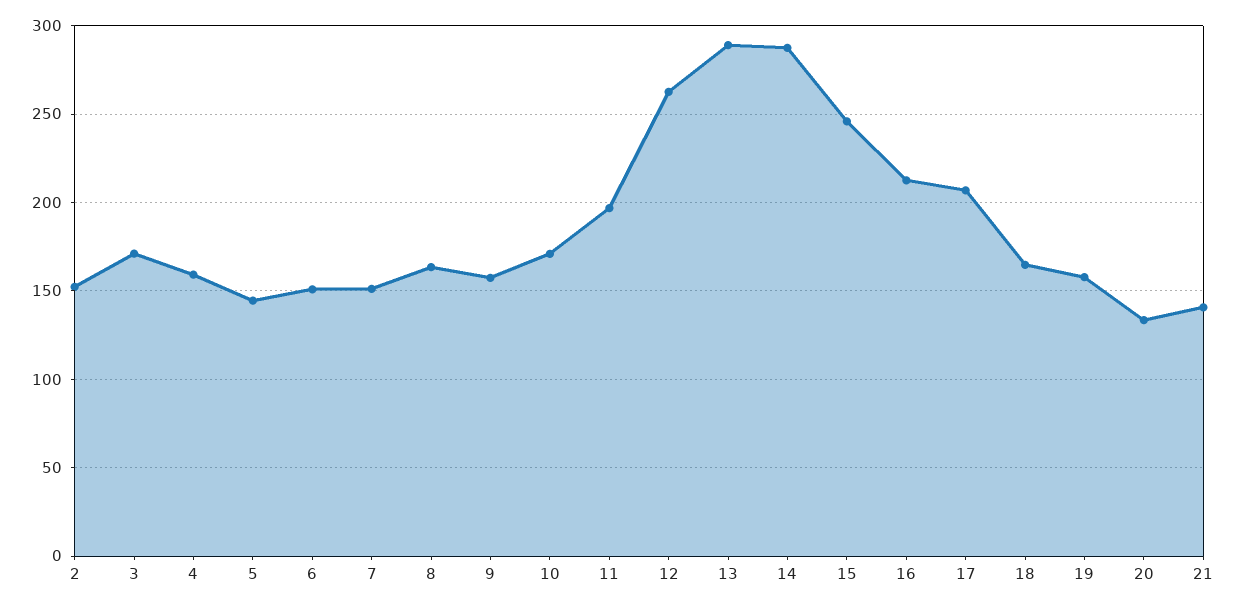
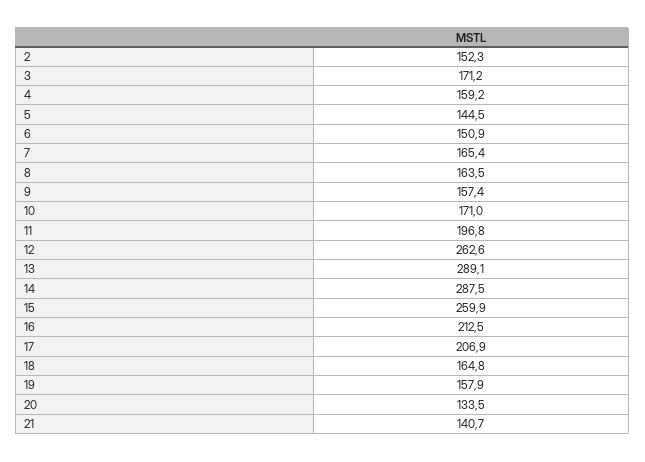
7: 150 -> 165.4
15: 245 -> 259.9

